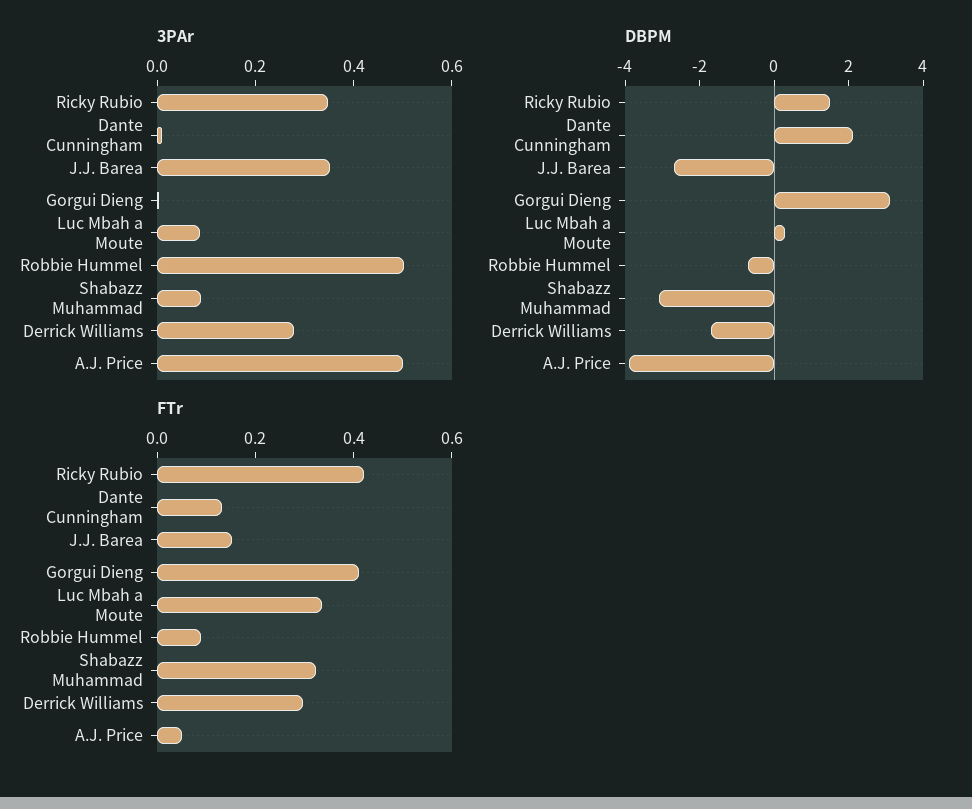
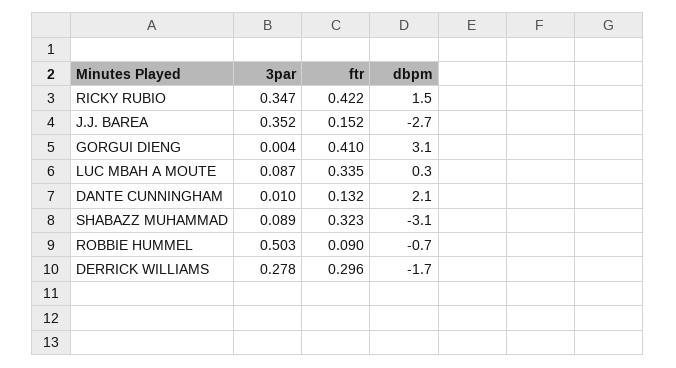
3PAr, A.J. Price: 0.5 -> none
DBPM, A.J. Price: -4 -> none
FTr, A.J. Price: 0.05 -> none

